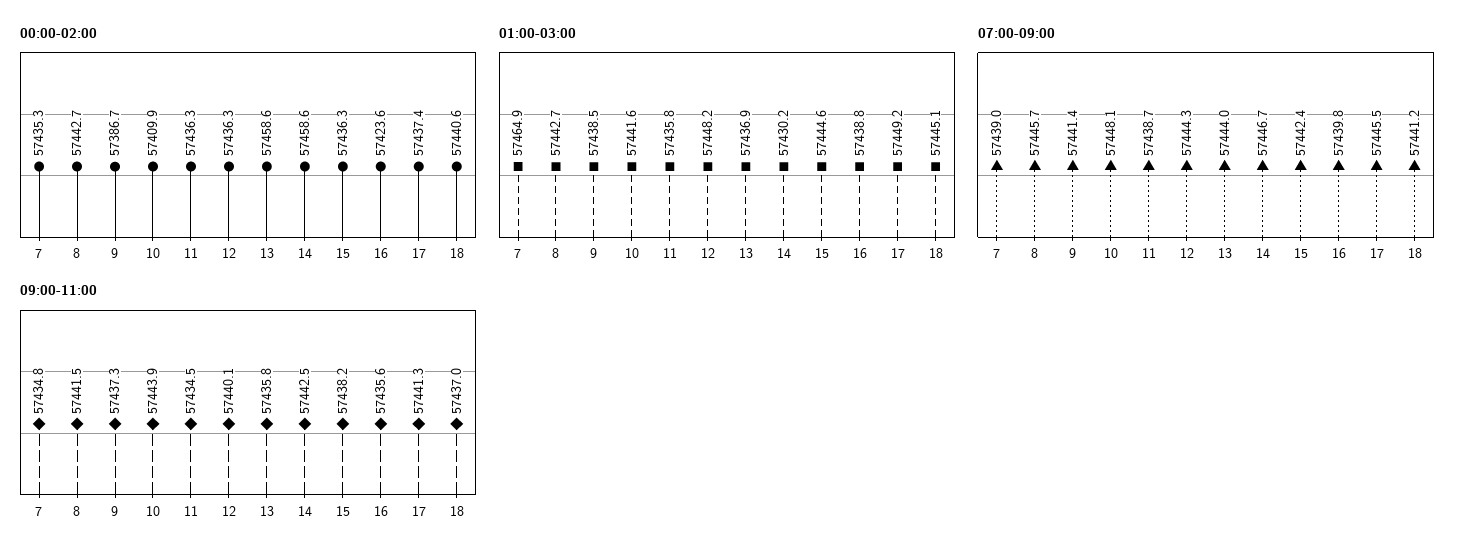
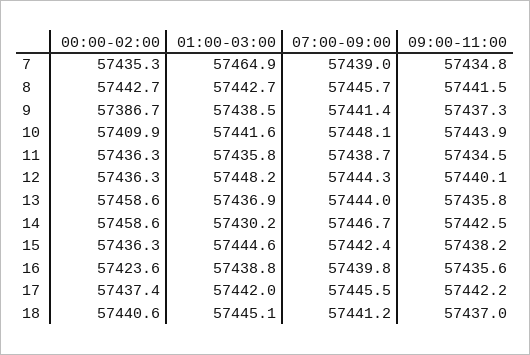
01:00-03:00, 17: 57449.2 -> 57442
09:00-11:00, 17: 57441.3 -> 57442.2

